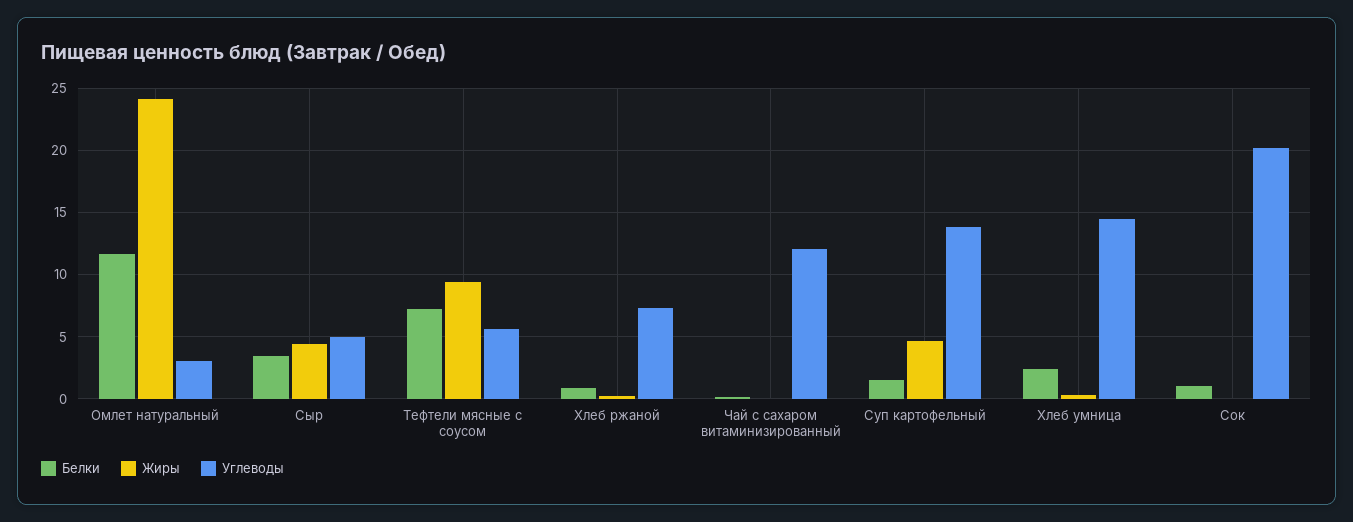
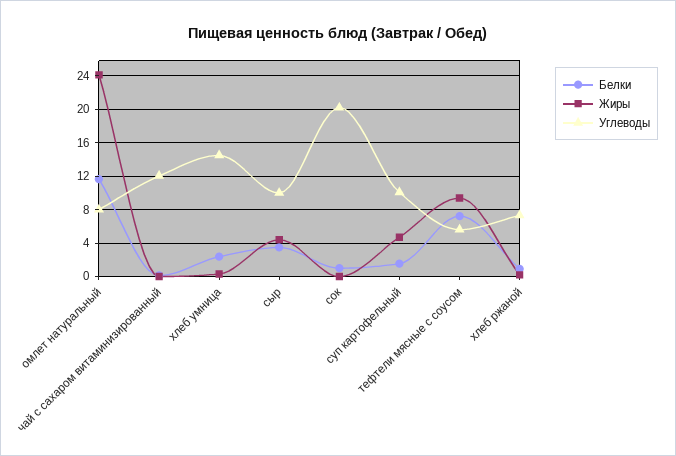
Углеводы, Омлет натуральный: 3 -> 8
Углеводы, Сыр: 5 -> 10
Углеводы, Суп картофельный: 14 -> 10

